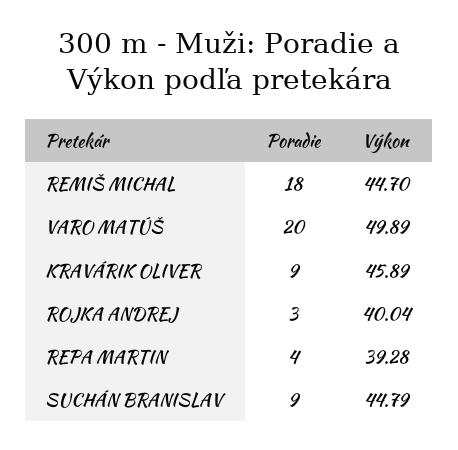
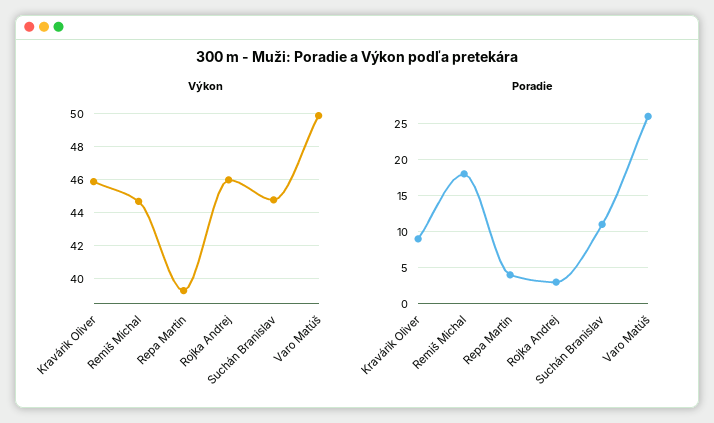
Poradie, VARO MATÚŠ: 20 -> 26
Výkon, ROJKA ANDREJ: 40.04 -> 46
Poradie, SUCHÁN BRANISLAV: 9 -> 11

